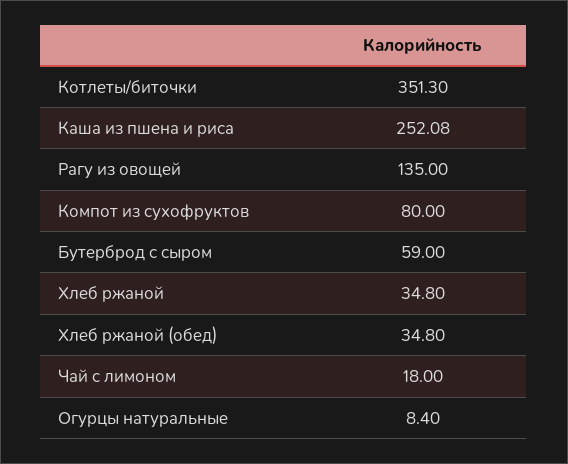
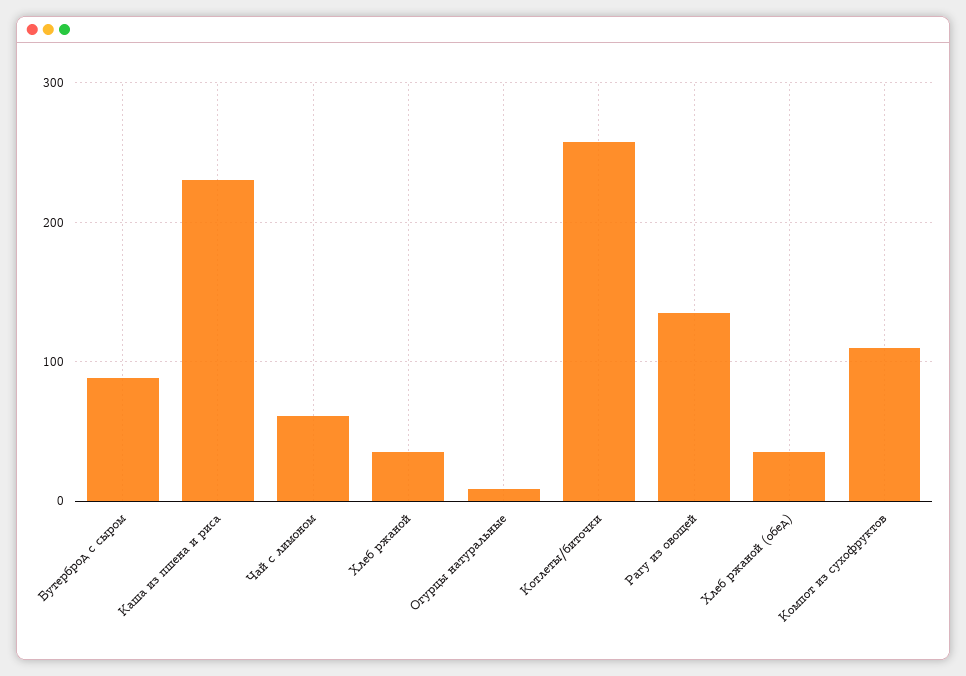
Котлеты/биточки: 351.3 -> 260
Каша из пшена и риса: 252.08 -> 230
Компот из сухофруктов: 80 -> 110
Бутерброд с сыром: 59 -> 90
Чай с лимоном: 18 -> 60

